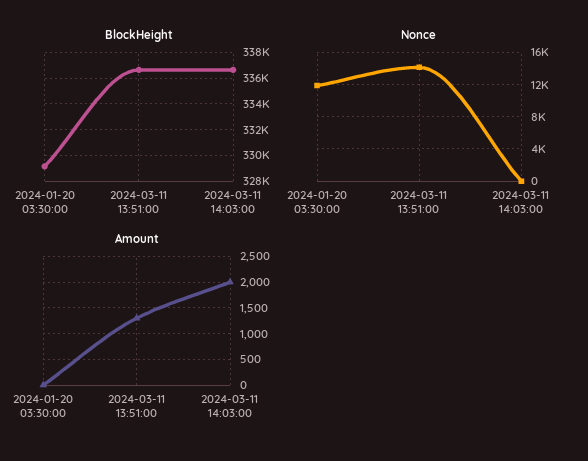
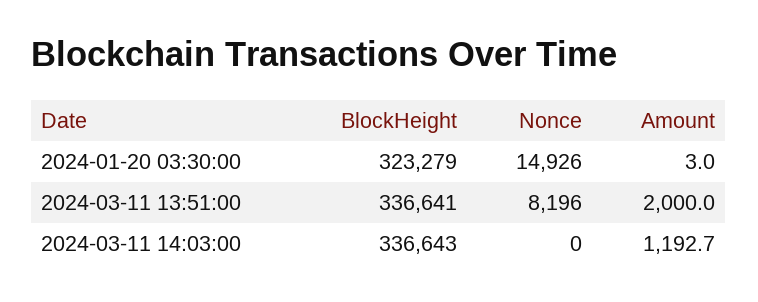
BlockHeight, 2024-01-20 03:30:00: 329000 -> 323279
Nonce, 2024-01-20 03:30:00: 12000 -> 14926
Nonce, 2024-03-11 13:51:00: 14000 -> 8196
Amount, 2024-03-11 13:51:00: 1250 -> 2000
Amount, 2024-03-11 14:03:00: 2000 -> 1192.7

